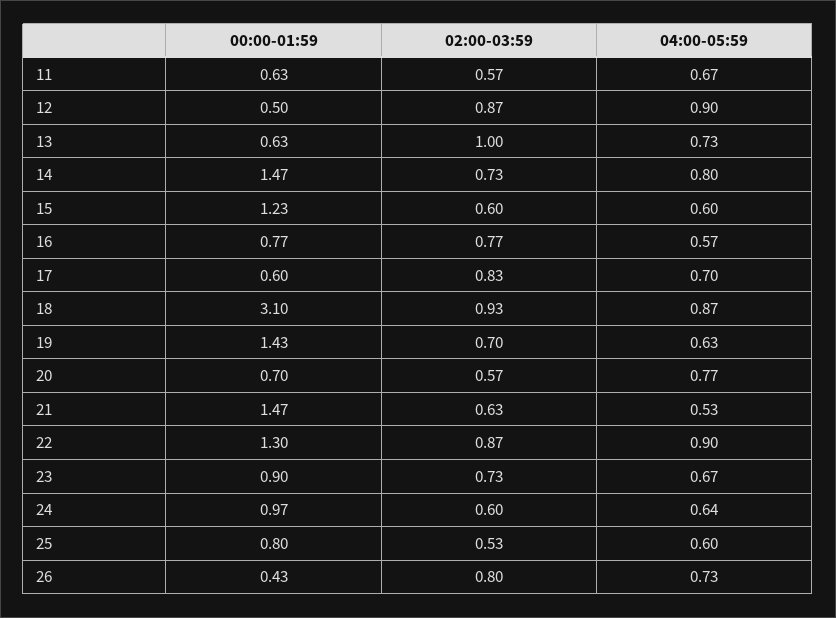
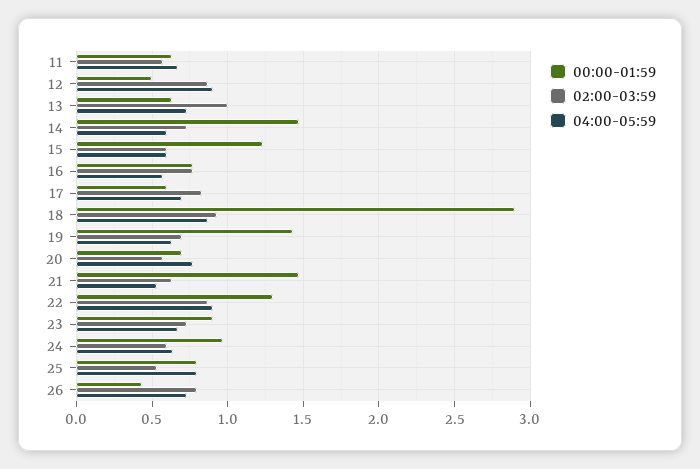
04:00-05:59, 14: 0.8 -> 0.6
00:00-01:59, 18: 3.1 -> 2.9
04:00-05:59, 25: 0.6 -> 0.8

